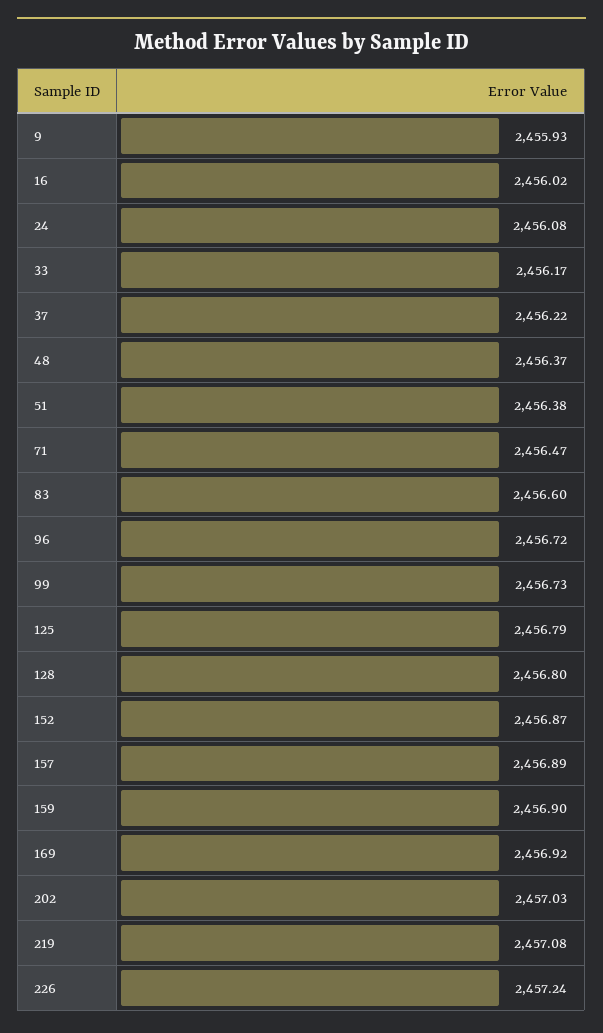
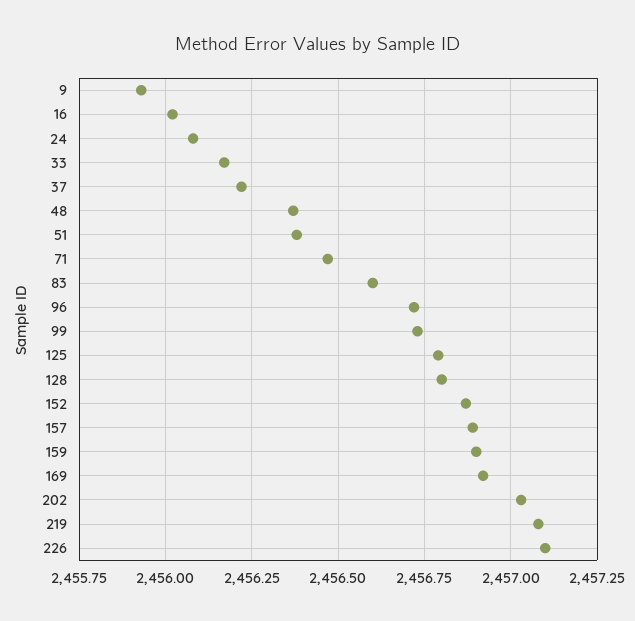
226: 2457.24 -> 2457.1

